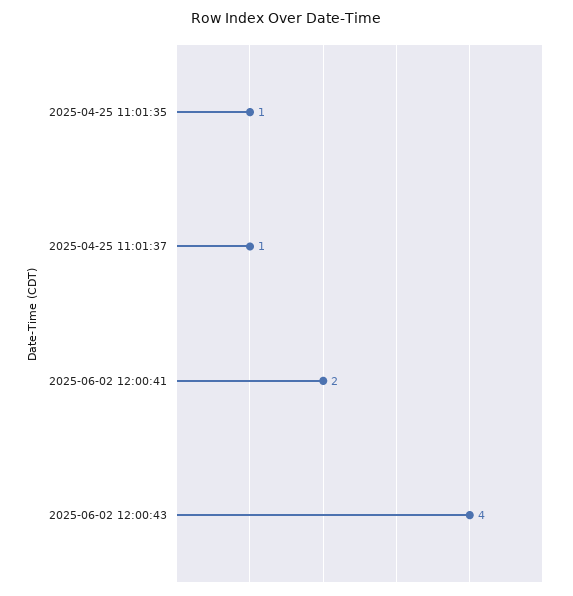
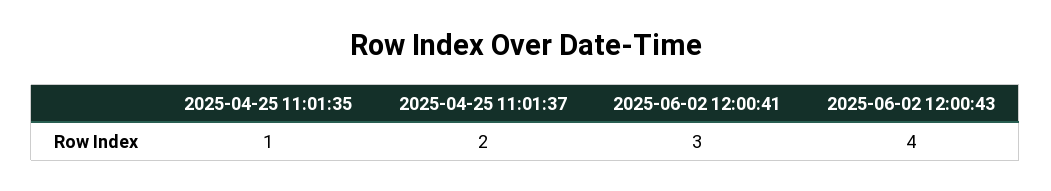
2025-04-25 11:01:37: 1 -> 2
2025-06-02 12:00:41: 2 -> 3

